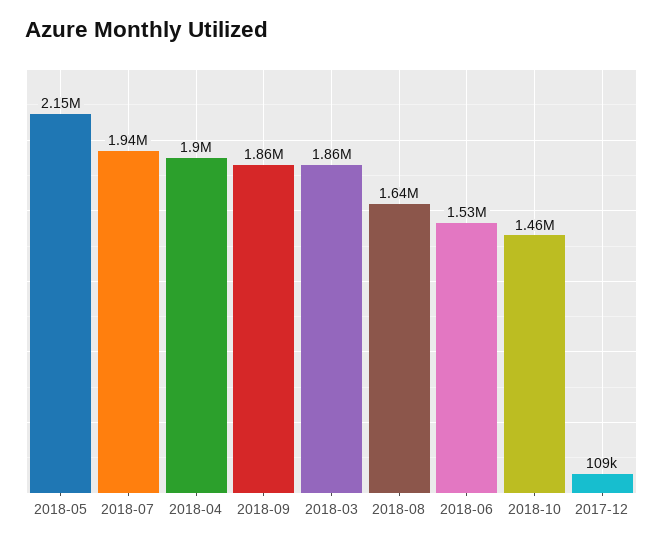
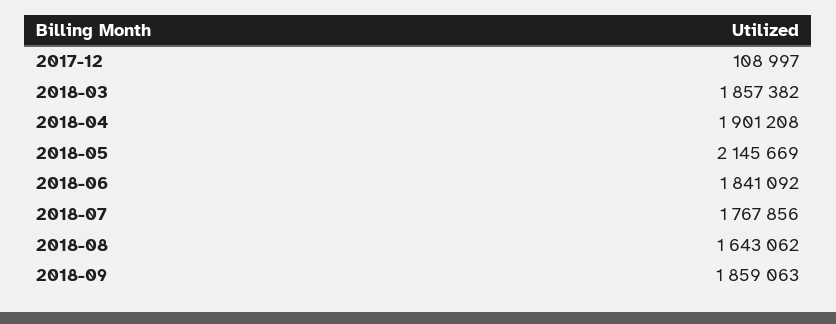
2018-07: 1940000 -> 1767856
2018-06: 1530000 -> 1841092
2018-10: 1460000 -> none

